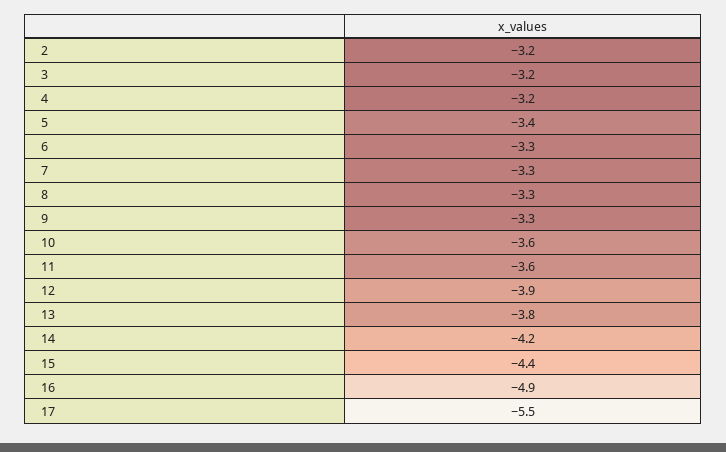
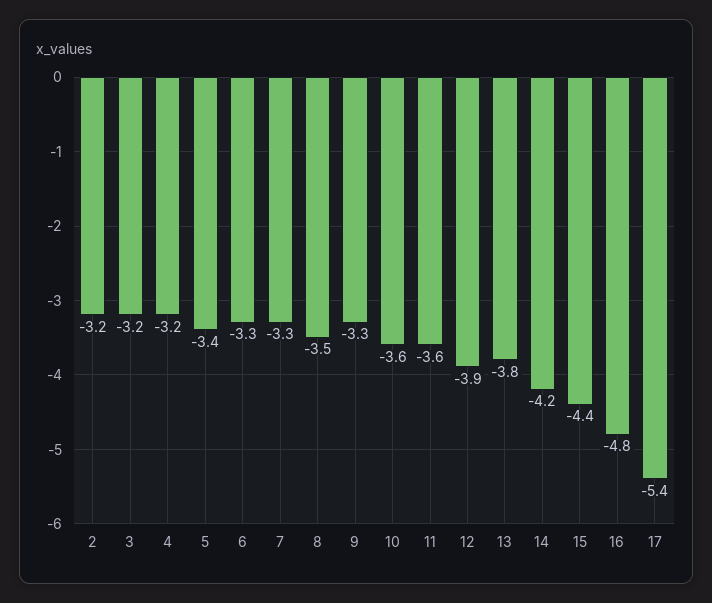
8: -3.3 -> -3.5
16: -4.9 -> -4.8
17: -5.5 -> -5.4

